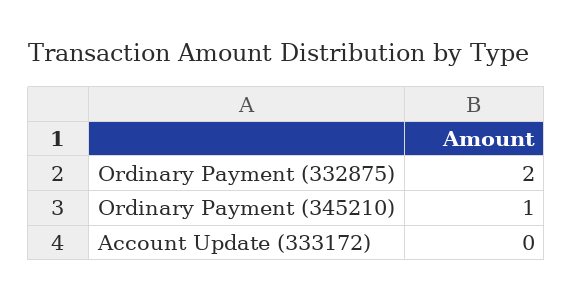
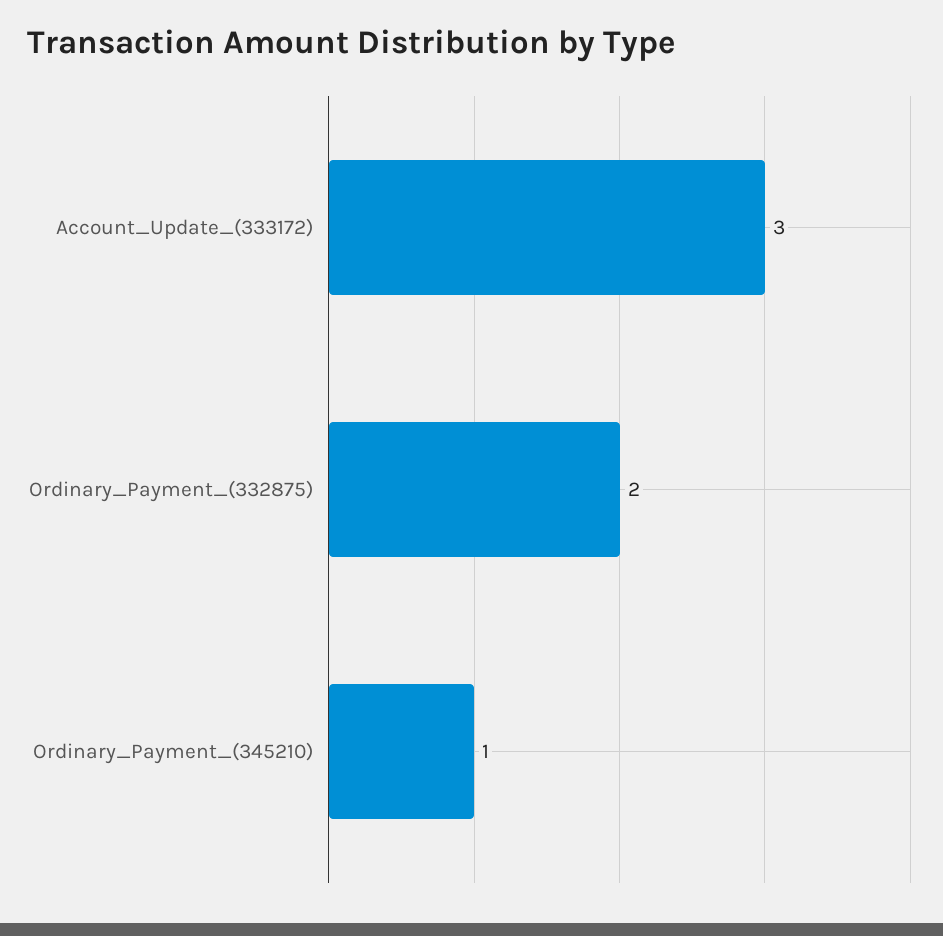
Account Update (333172): 0 -> 3

